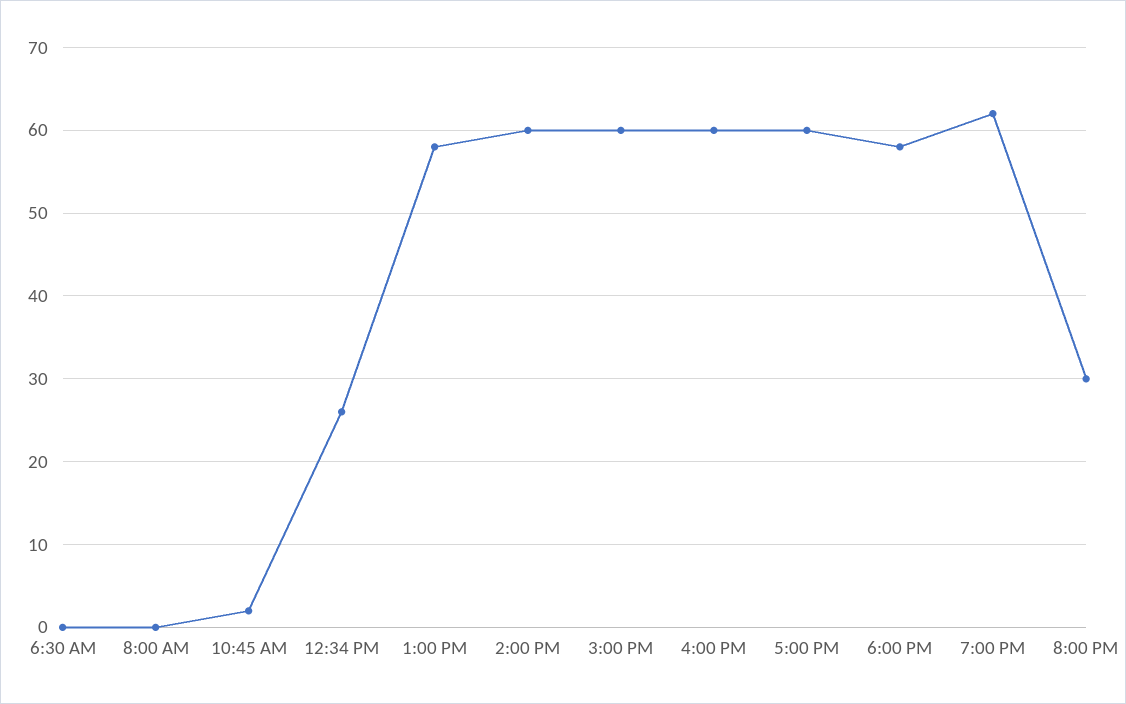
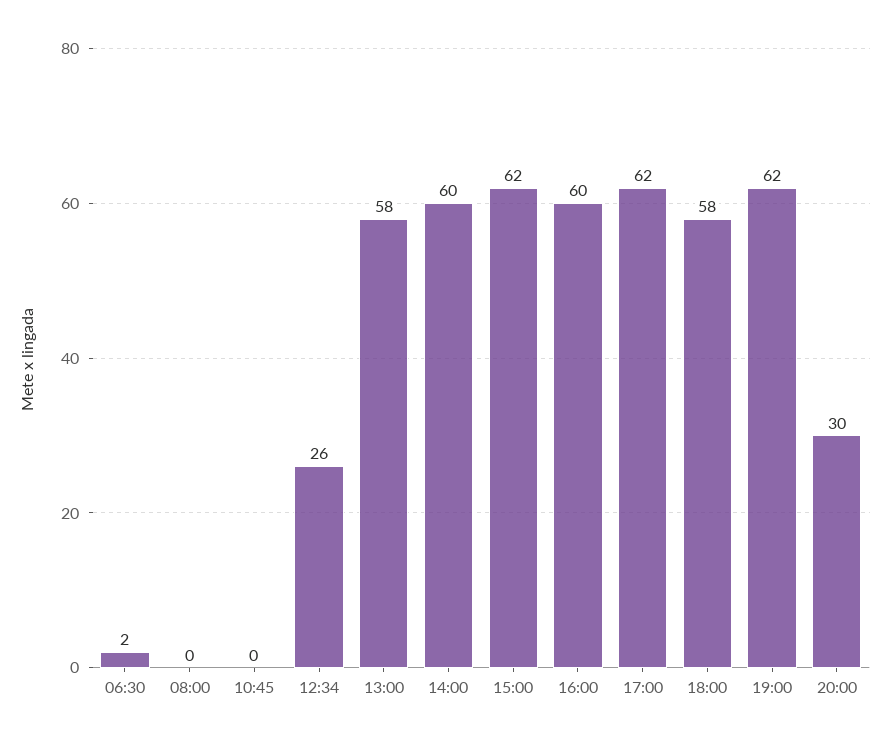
6:30 AM: 0 -> 2
10:45 AM: 2 -> 0
3:00 PM: 60 -> 62
5:00 PM: 60 -> 62

